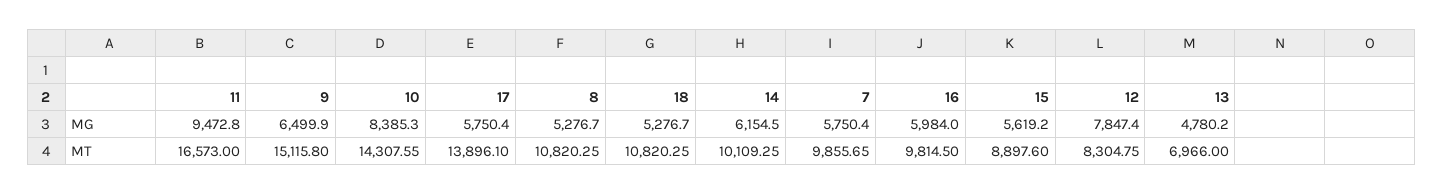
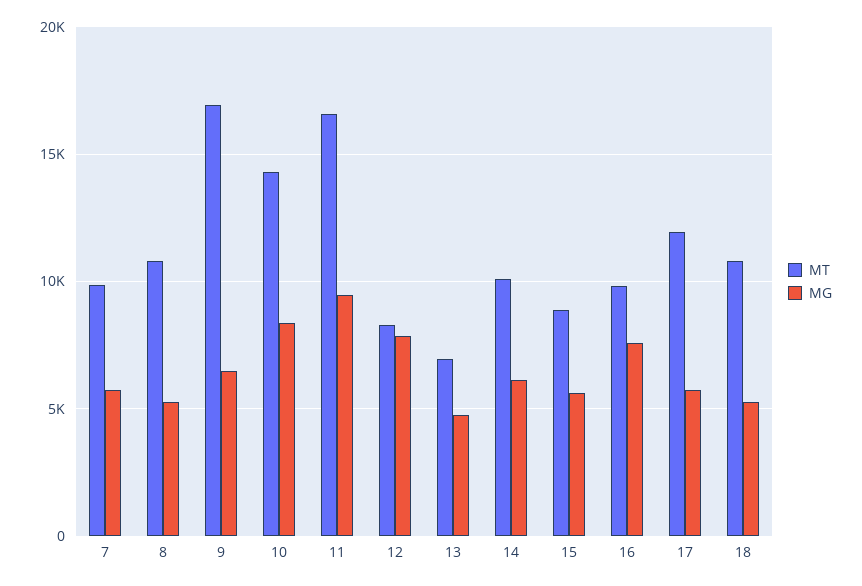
MG, 16: 5984 -> 7500
MT, 9: 15115.8 -> 17000
MT, 17: 13896.1 -> 12000

